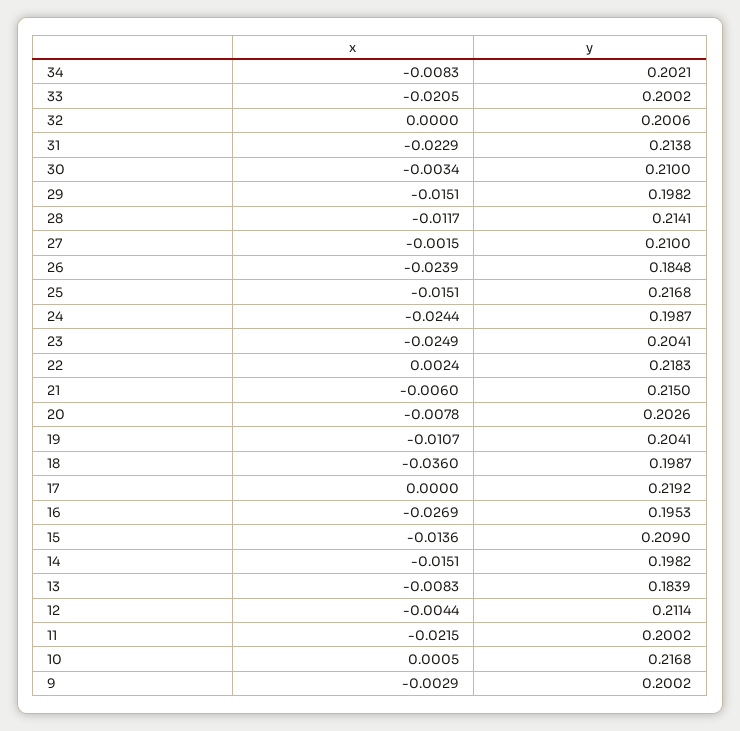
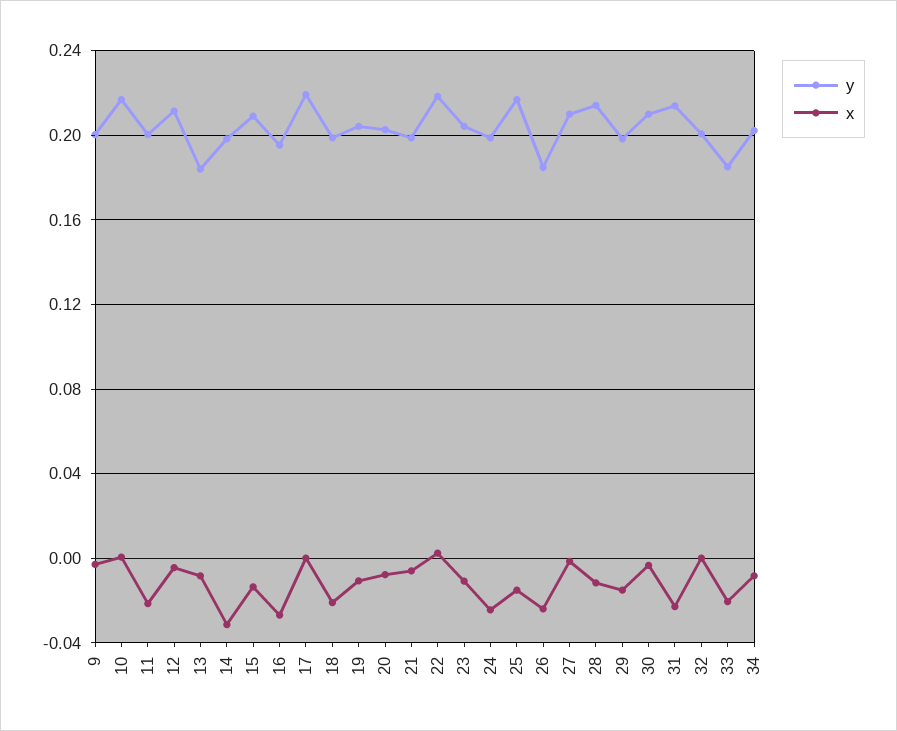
y, 33: 0.2002 -> 0.185
x, 23: -0.0249 -> -0.01
y, 21: 0.215 -> 0.2
x, 18: -0.036 -> -0.02
x, 14: -0.0151 -> -0.03

